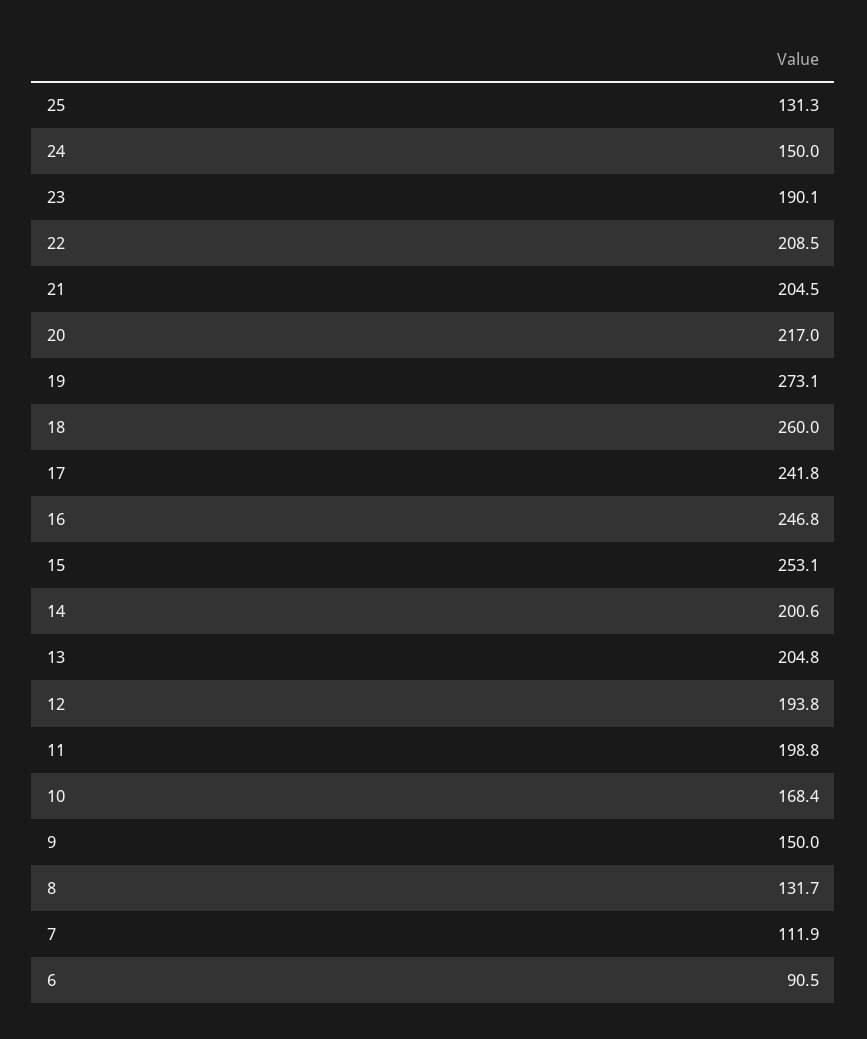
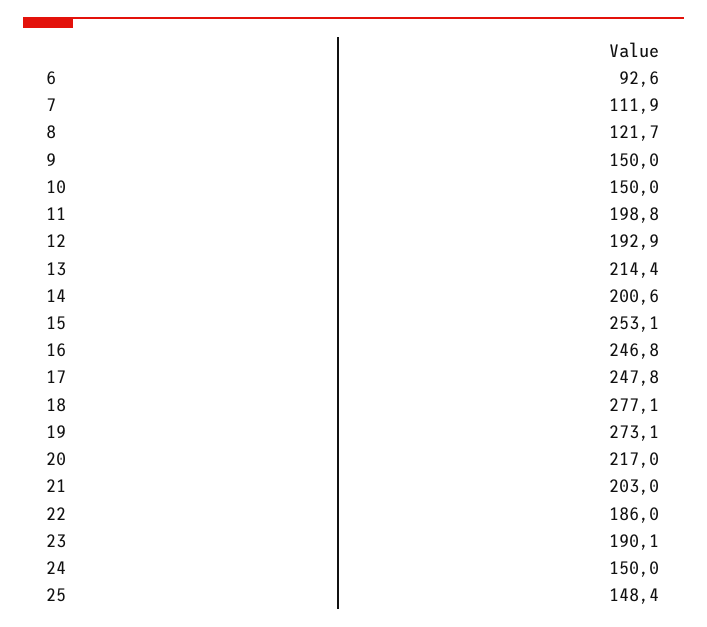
25: 131.3 -> 148.4
22: 208.5 -> 186
21: 204.5 -> 203
18: 260 -> 277.1
17: 241.8 -> 247.8
13: 204.8 -> 214.4
12: 193.8 -> 192.9
10: 168.4 -> 150
8: 131.7 -> 121.7
6: 90.5 -> 92.6

